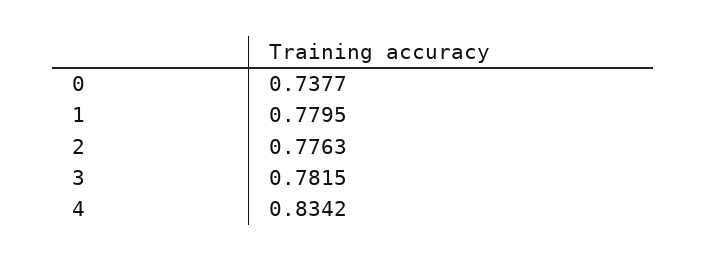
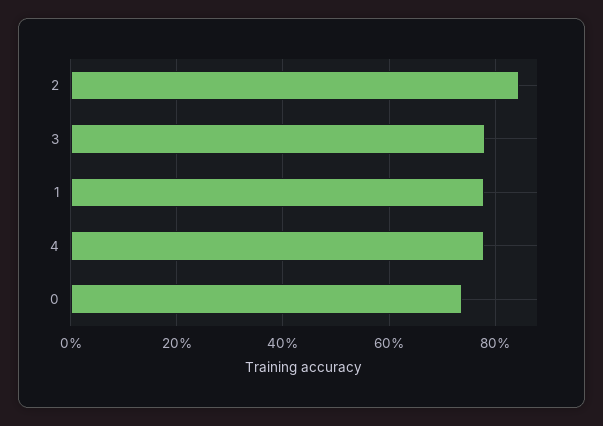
2: 0.7763 -> 0.84
4: 0.8342 -> 0.78

